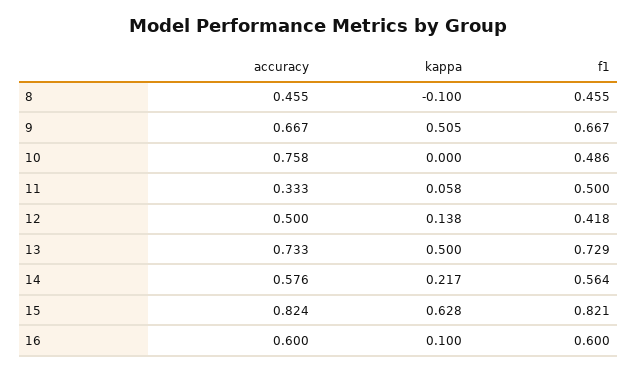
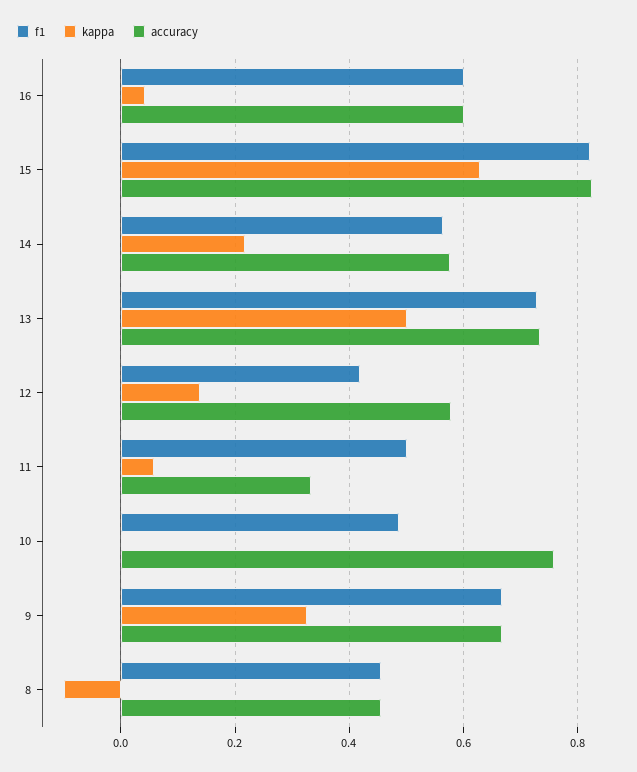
kappa, 9: 0.505 -> 0.32
accuracy, 12: 0.5 -> 0.58
kappa, 16: 0.1 -> 0.04

